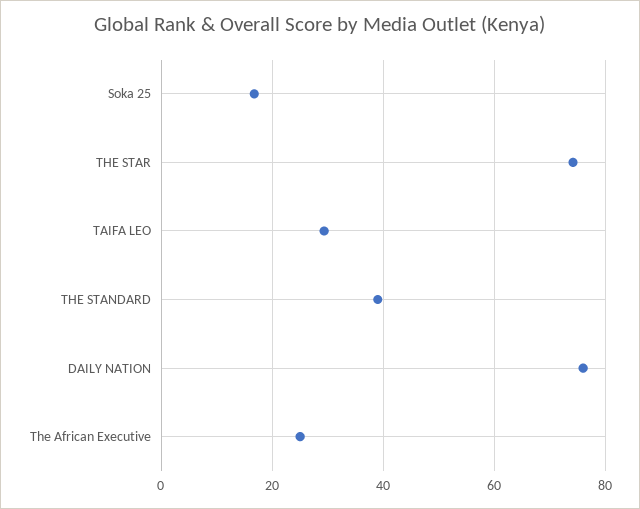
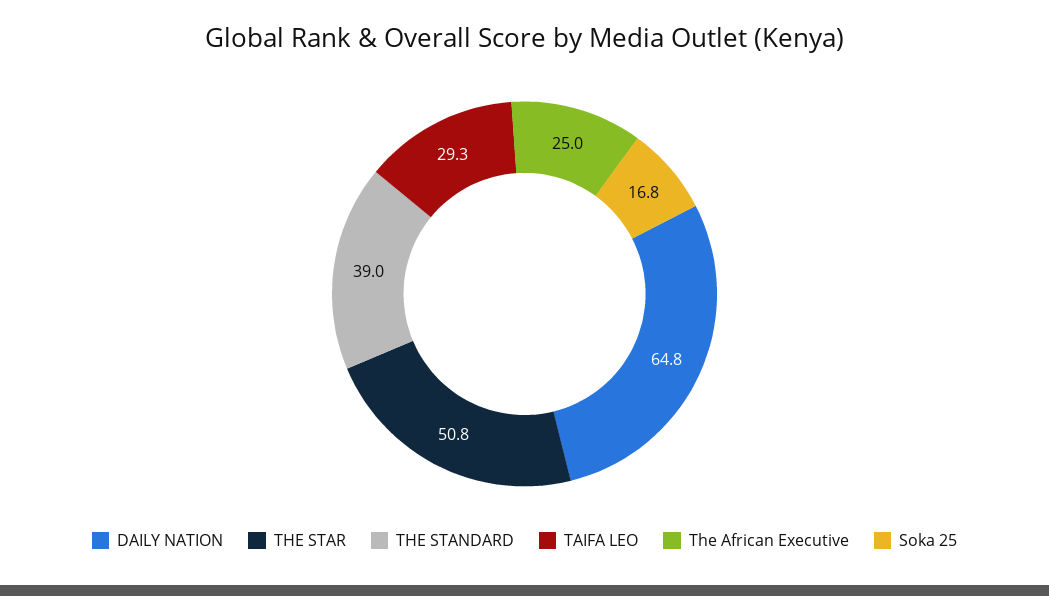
THE STAR: 74 -> 50.8
DAILY NATION: 76 -> 64.8

